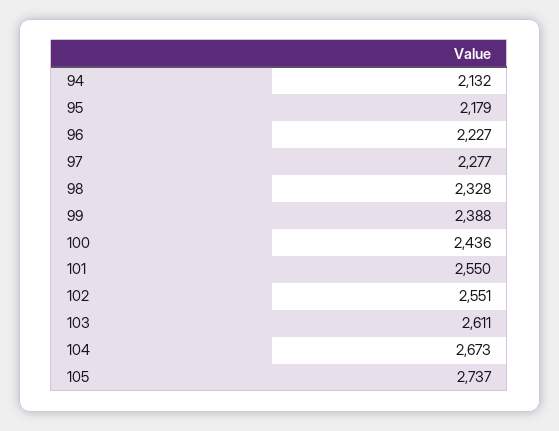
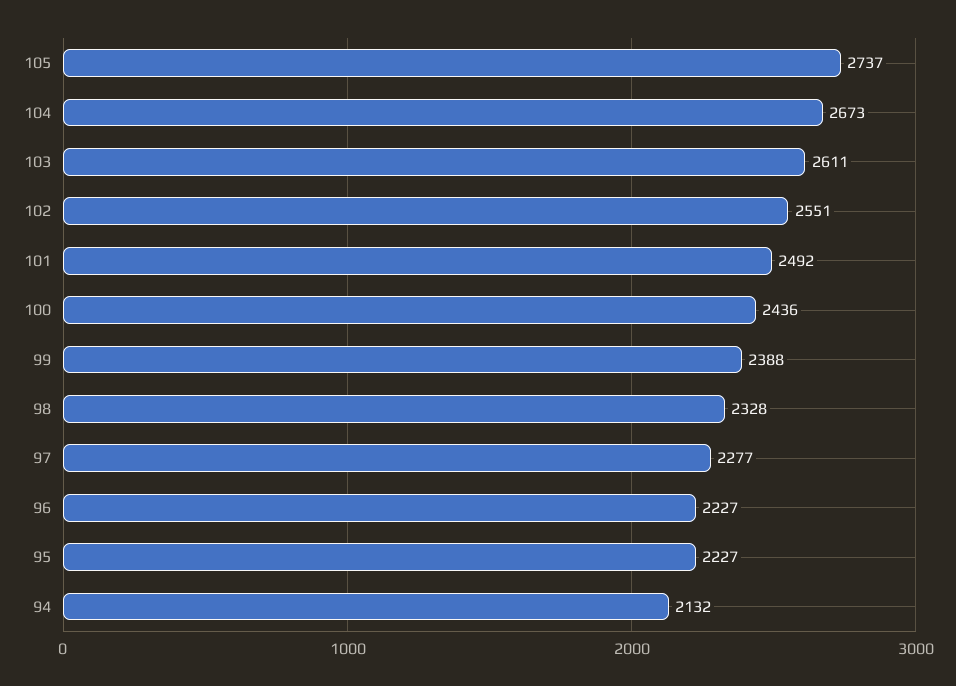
95: 2179 -> 2227
101: 2550 -> 2492

